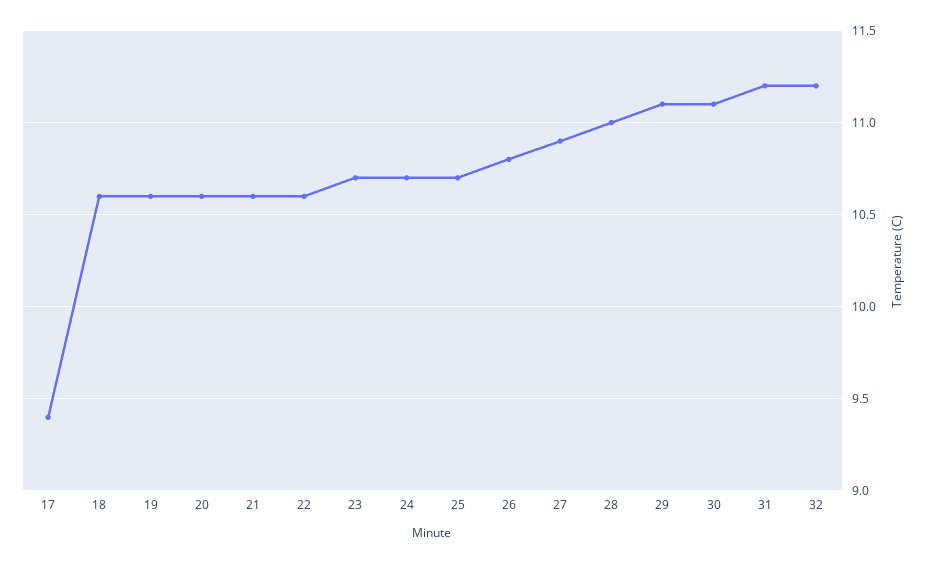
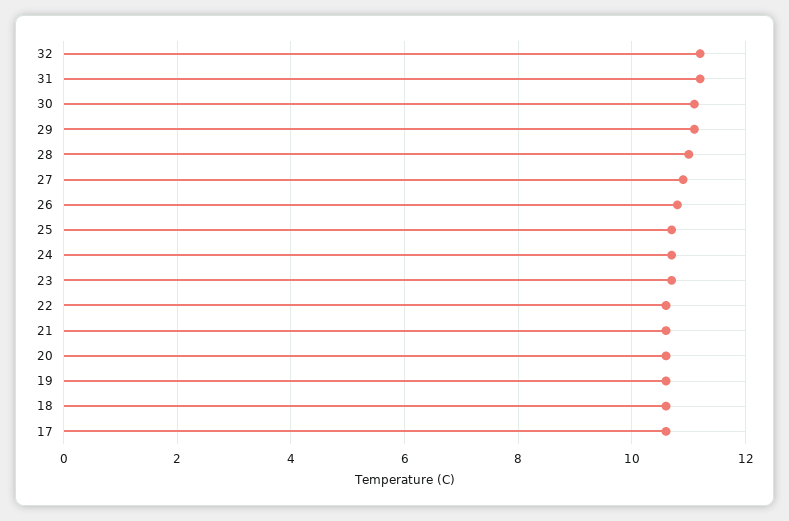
17: 9.4 -> 10.5

